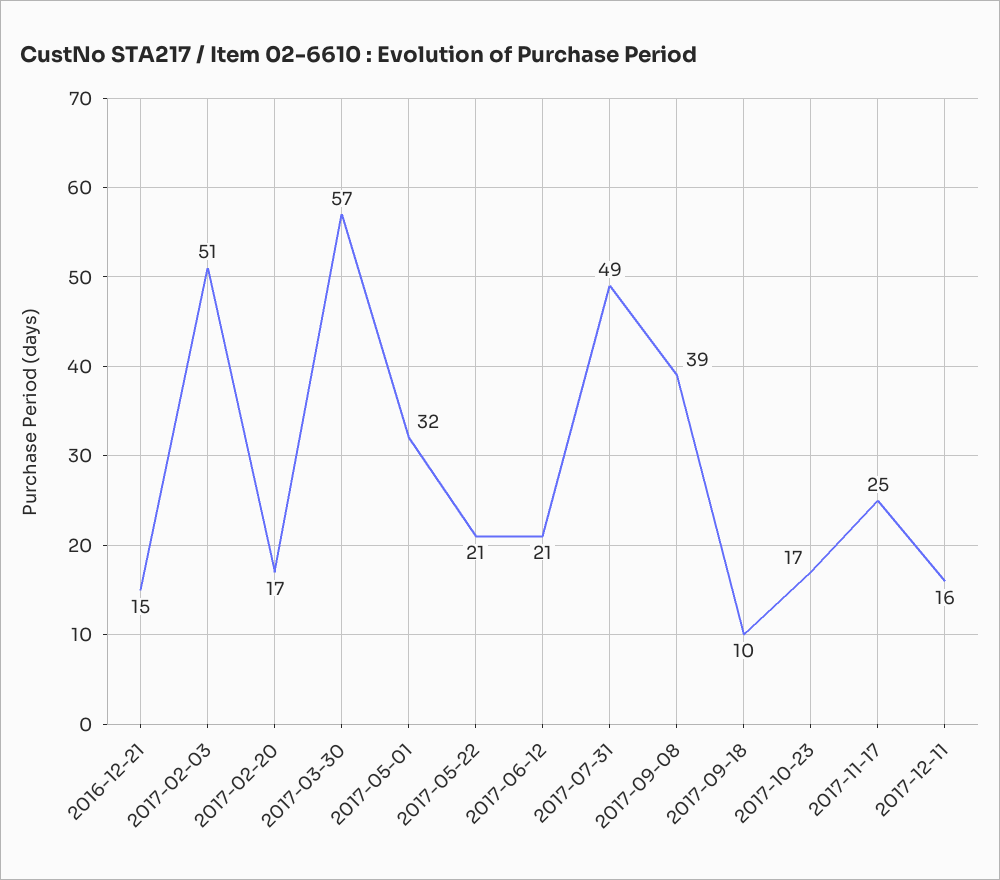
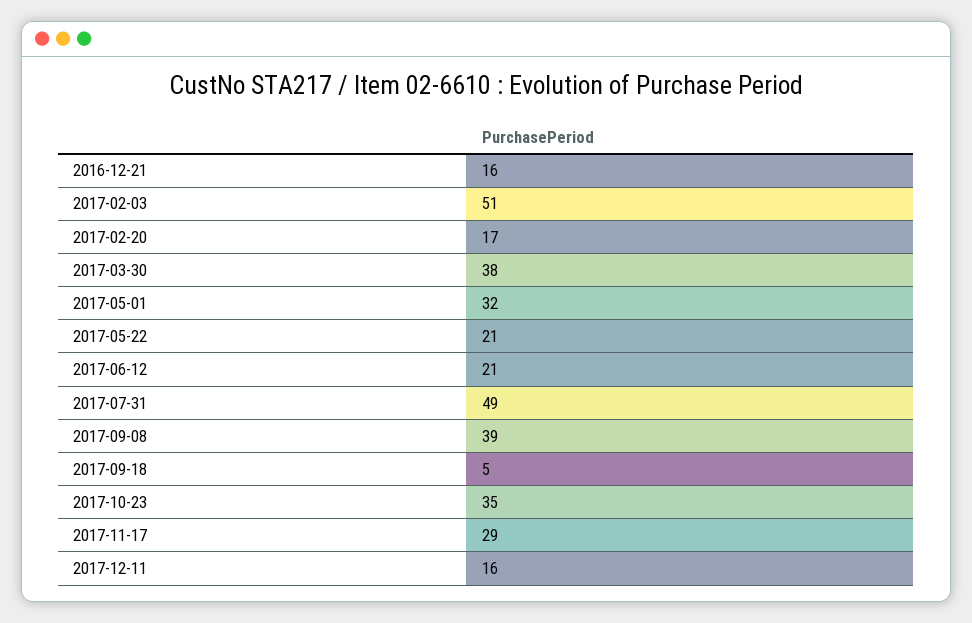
2016-12-21: 15 -> 16
2017-03-30: 57 -> 38
2017-09-18: 10 -> 5
2017-10-23: 17 -> 35
2017-11-17: 25 -> 29

